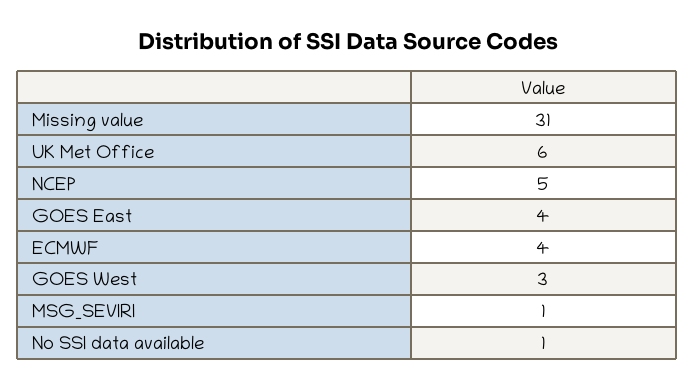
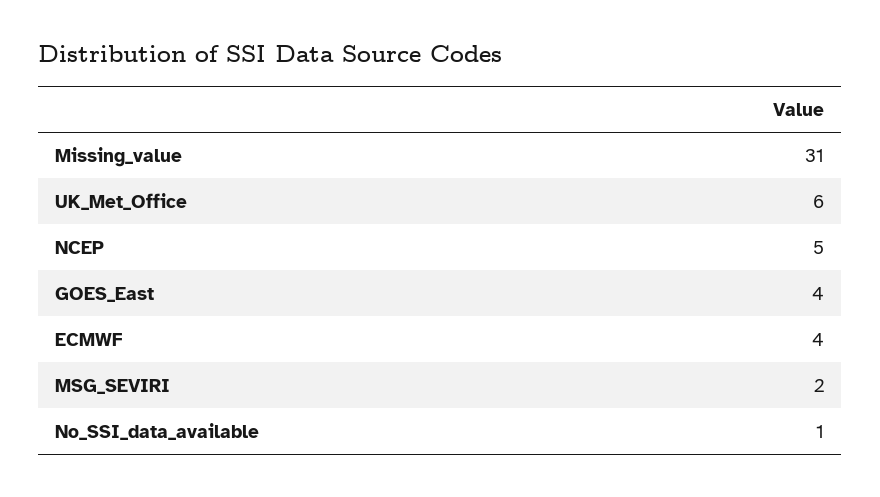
GOES West: 3 -> none
MSG_SEVIRI: 1 -> 2

